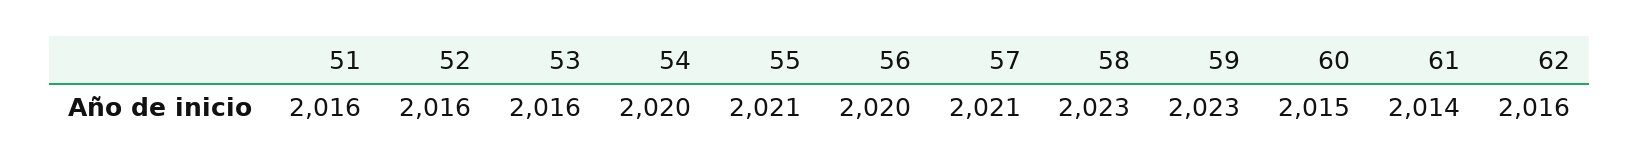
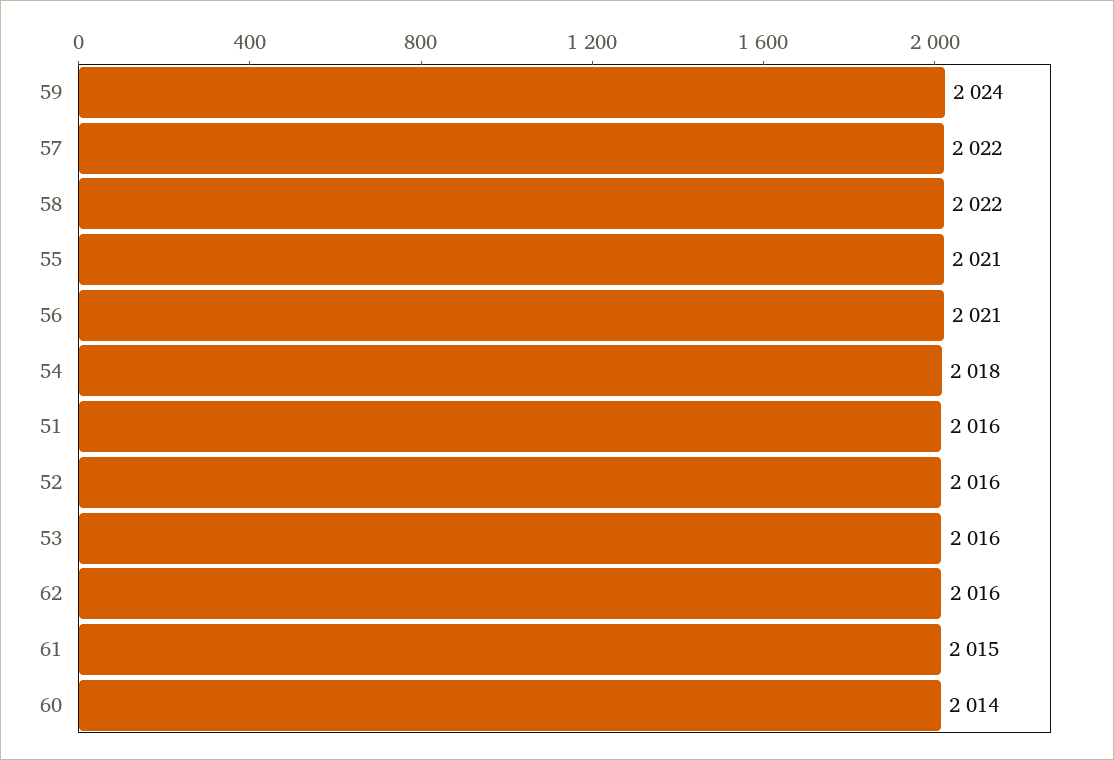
54: 2020 -> 2018
56: 2020 -> 2021
57: 2021 -> 2022
58: 2023 -> 2022
59: 2023 -> 2024
60: 2015 -> 2014
61: 2014 -> 2015

